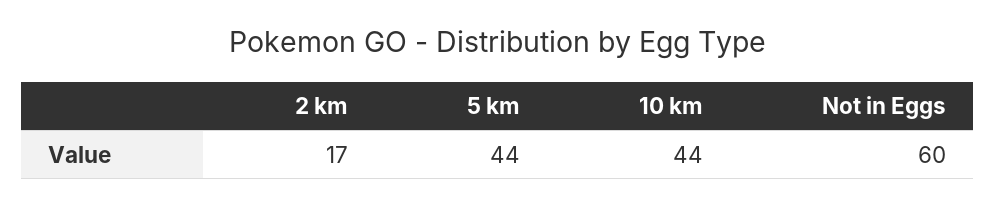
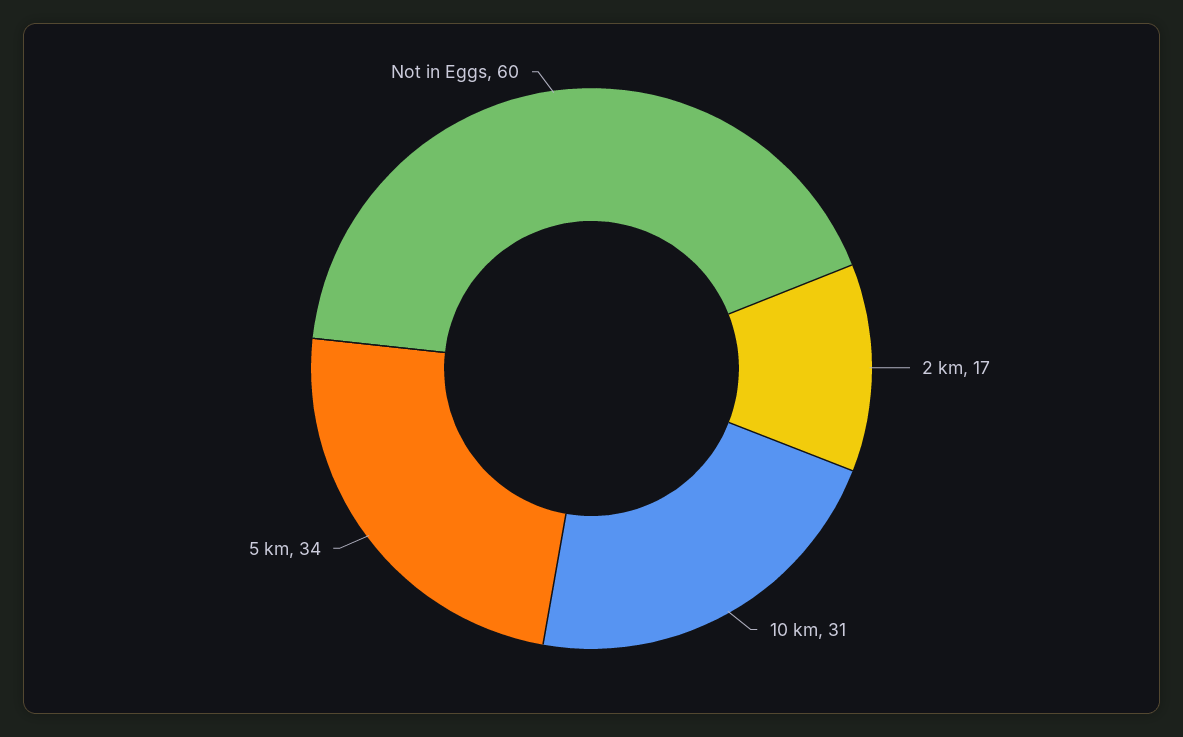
5 km: 44 -> 34
10 km: 44 -> 31

